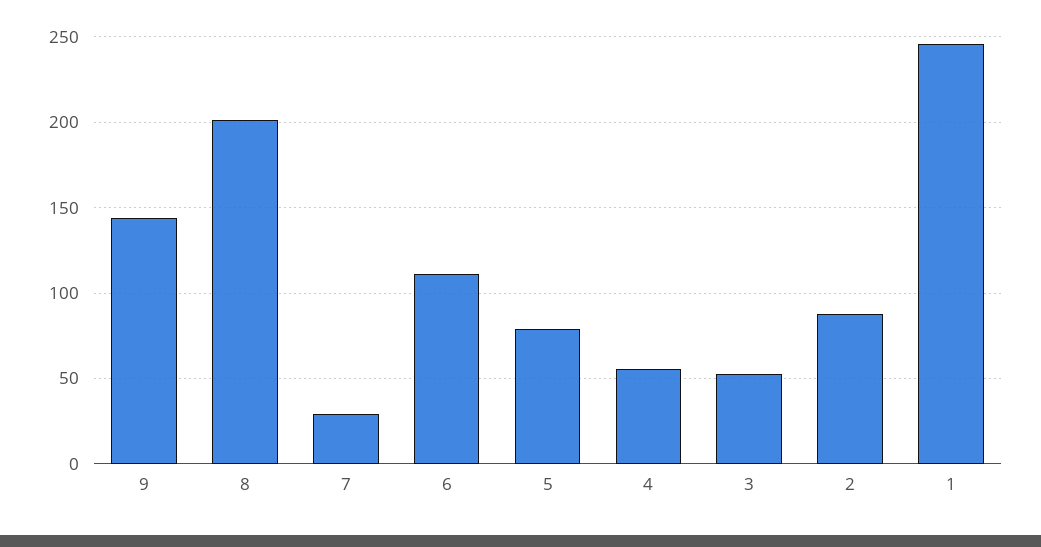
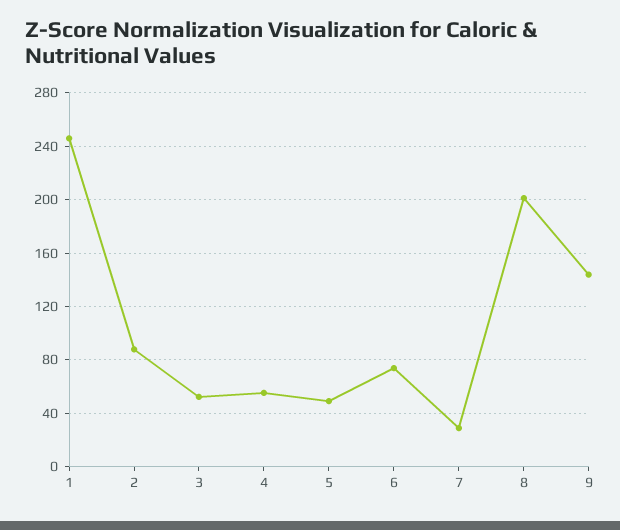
6: 110 -> 75
5: 80 -> 50

